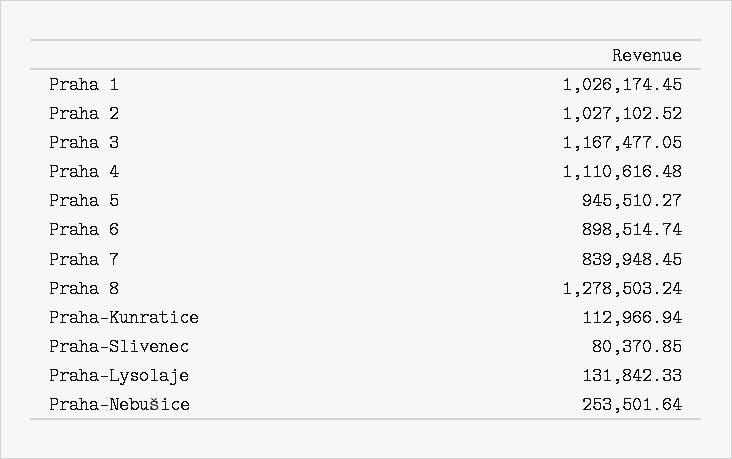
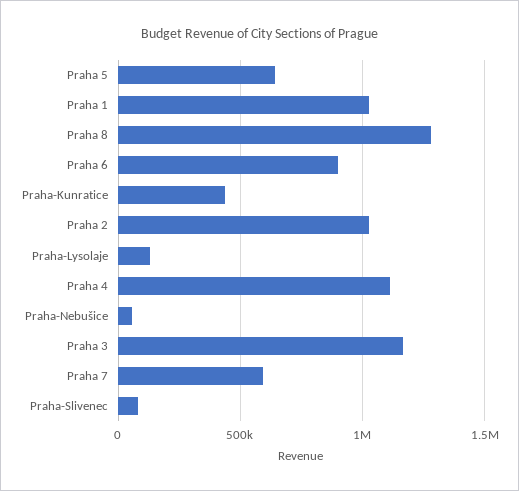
Praha 5: 945510.27 -> 650000
Praha 7: 839948.45 -> 600000
Praha-Kunratice: 112966.94 -> 450000
Praha-Nebušice: 253501.64 -> 50000

